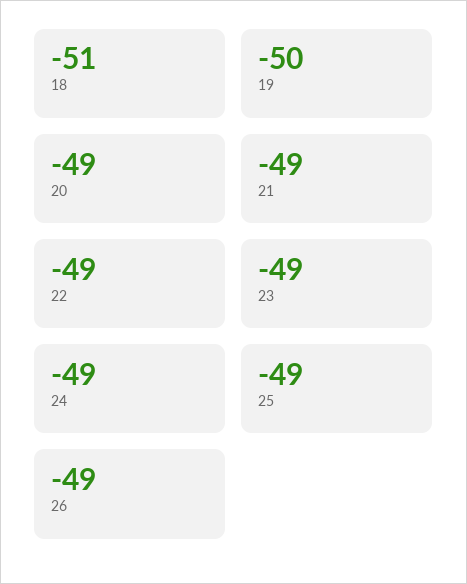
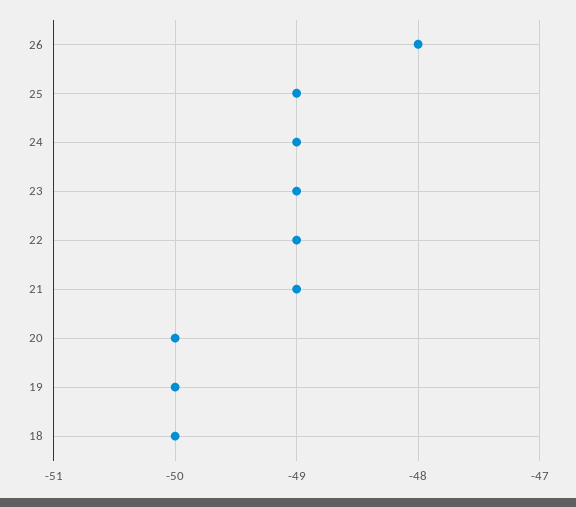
18: -51 -> -50
20: -49 -> -50
26: -49 -> -48

